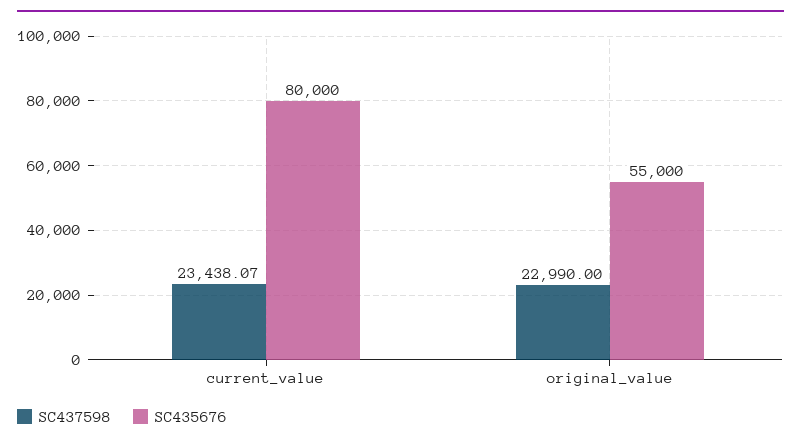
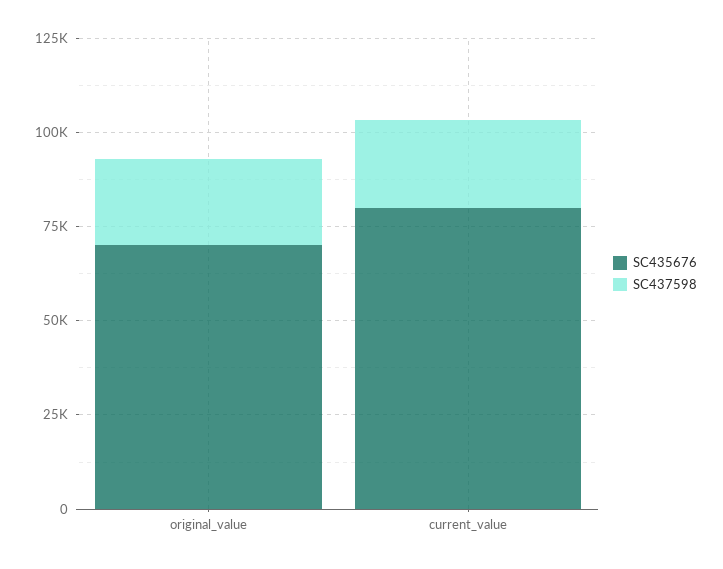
SC435676, original_value: 55000 -> 70000

